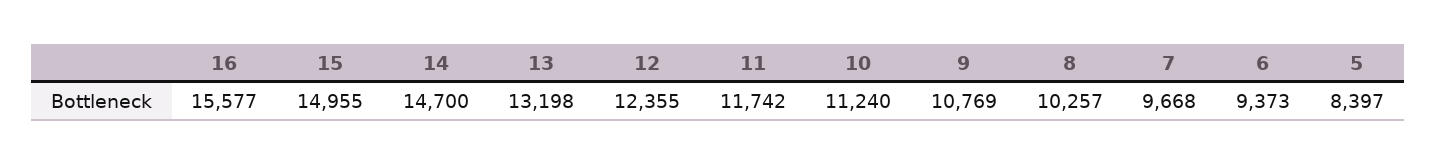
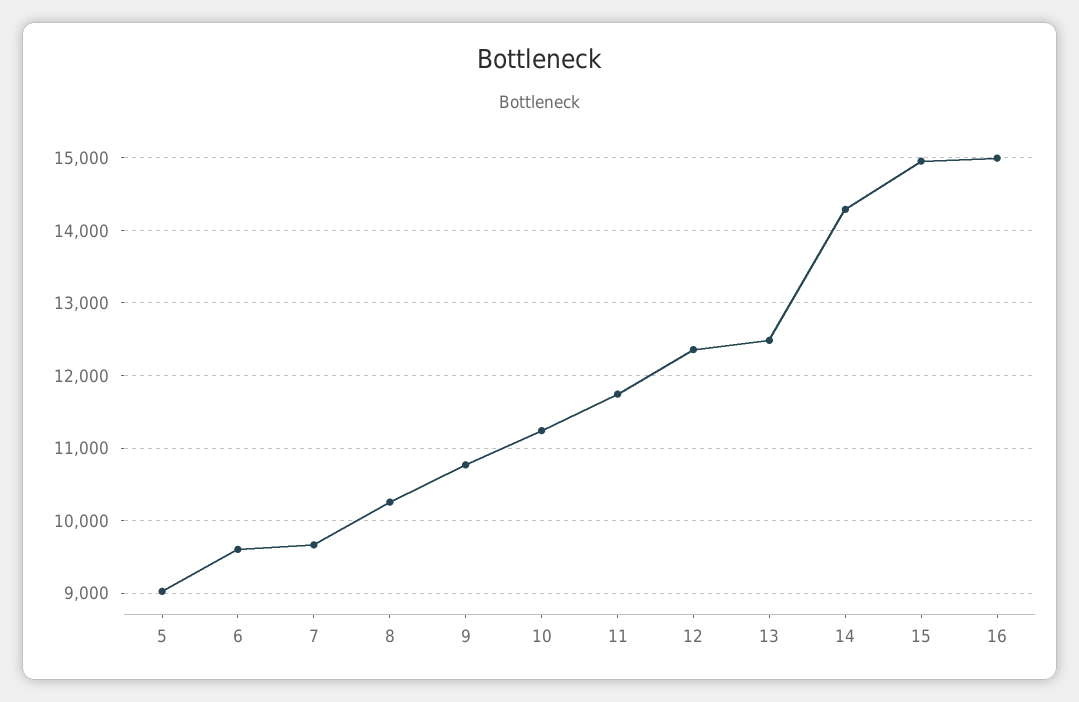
16: 15577 -> 15000
14: 14700 -> 14300
13: 13198 -> 12500
6: 9373 -> 9600
5: 8397 -> 9000

